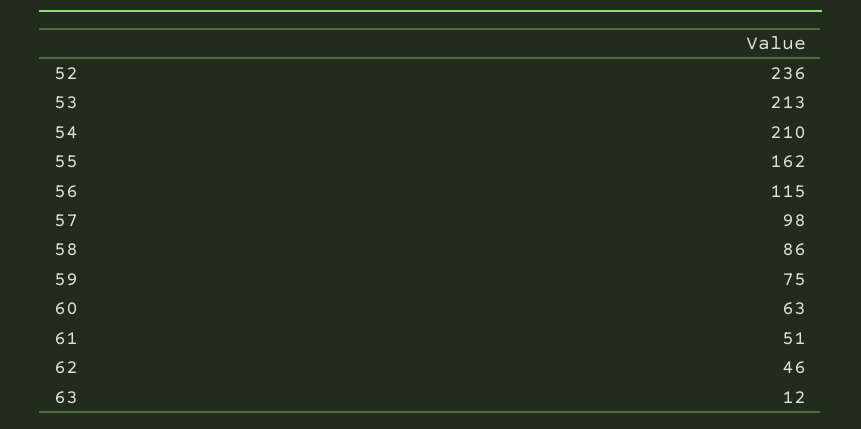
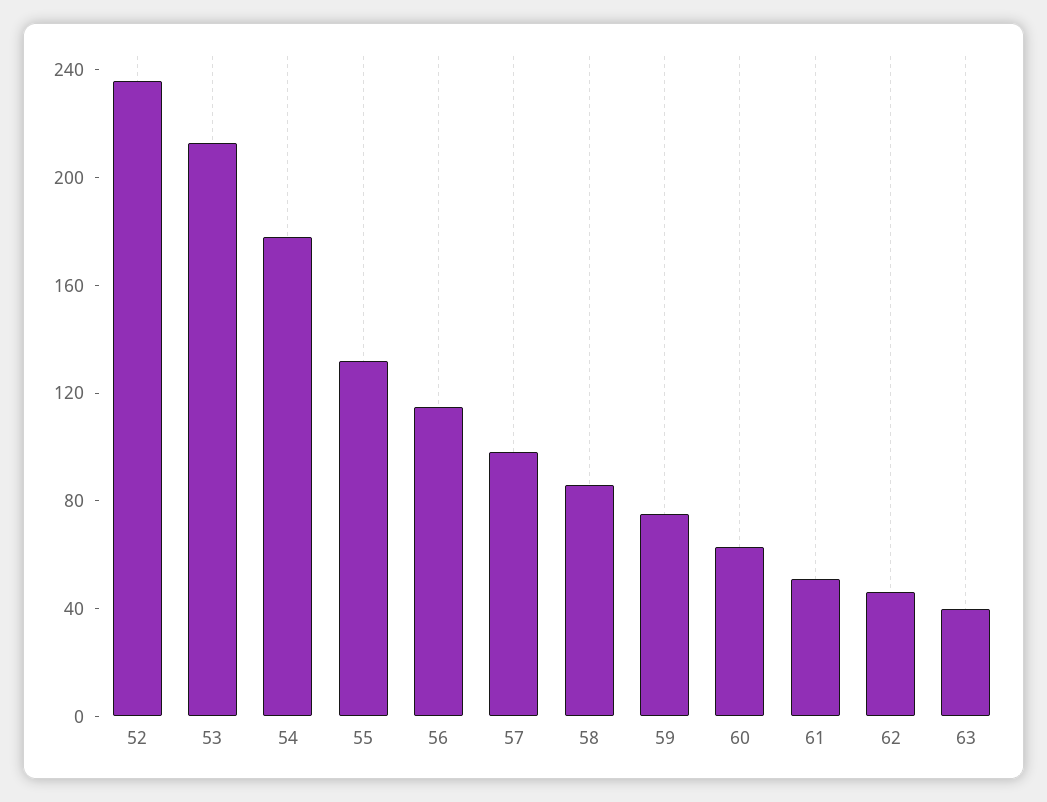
54: 210 -> 180
55: 162 -> 130
63: 12 -> 40

